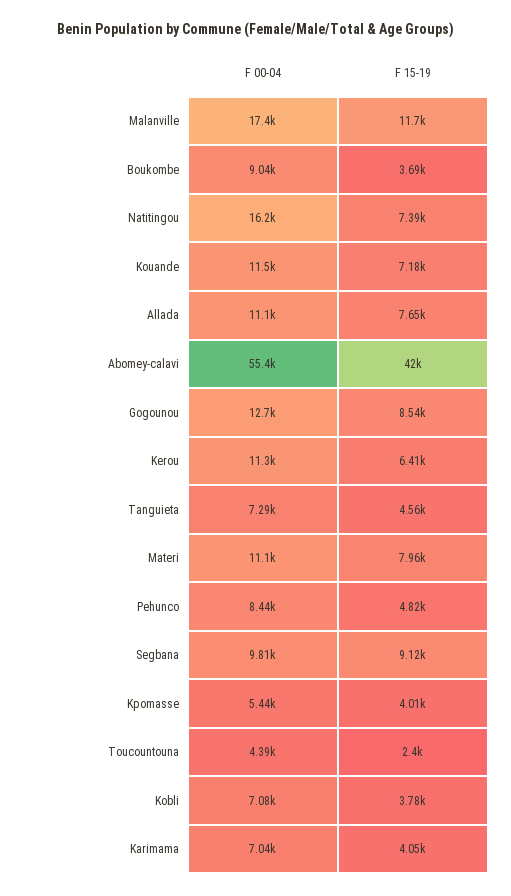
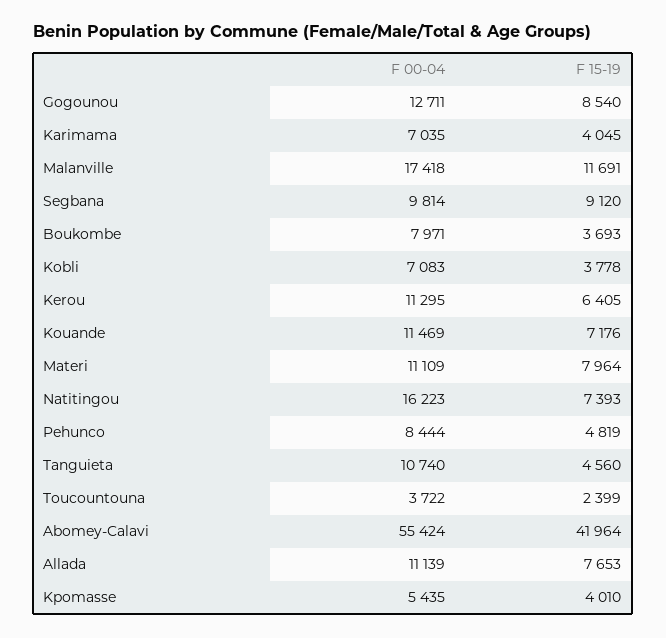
F 00-04, Boukombe: 9040 -> 7971
F 00-04, Tanguieta: 7290 -> 10740
F 00-04, Toucountouna: 4390 -> 3722

